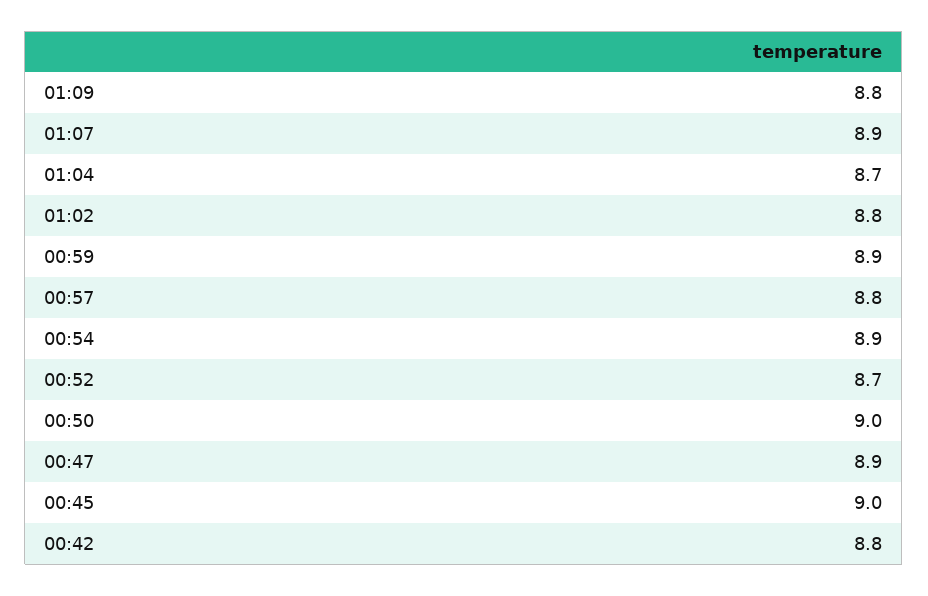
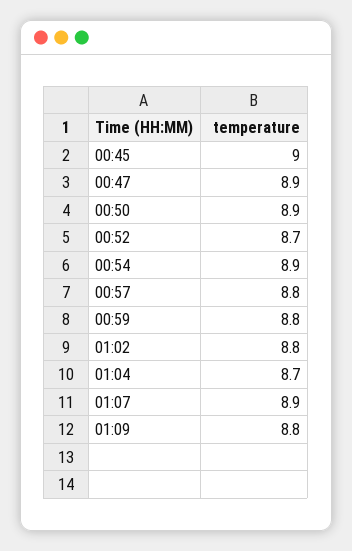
00:59: 8.9 -> 8.8
00:50: 9 -> 8.9
00:42: 8.8 -> none

